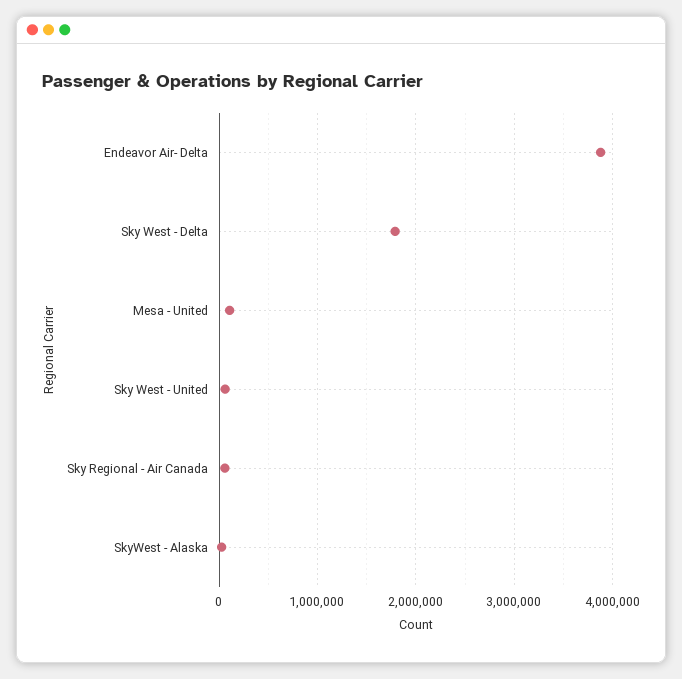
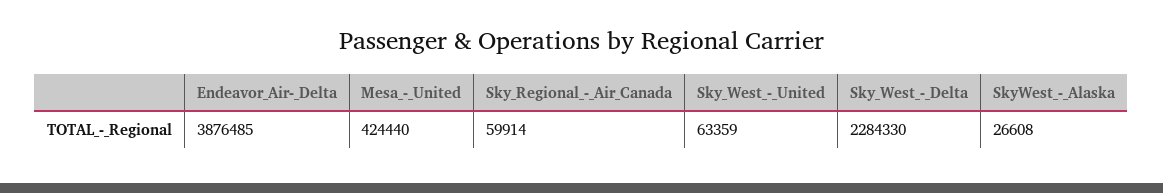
Sky West - Delta: 1800000 -> 2284330
Mesa - United: 100000 -> 424440

